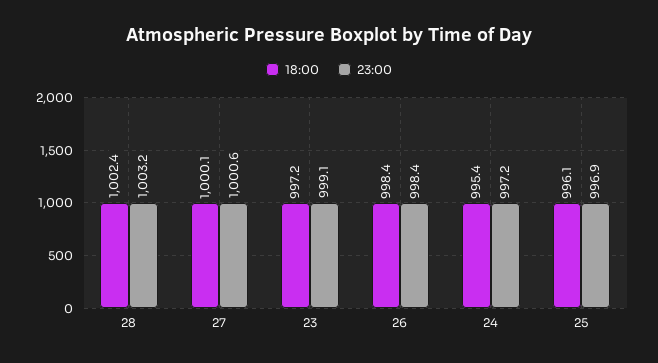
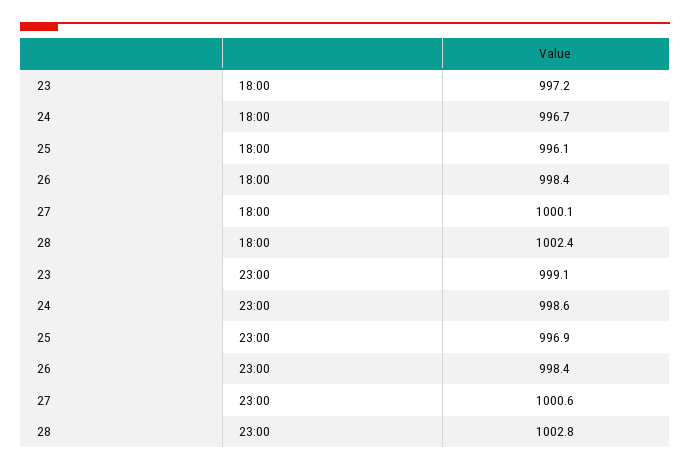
23:00, 28: 1003.2 -> 1002.8
18:00, 24: 995.4 -> 996.7
23:00, 24: 997.2 -> 998.6

